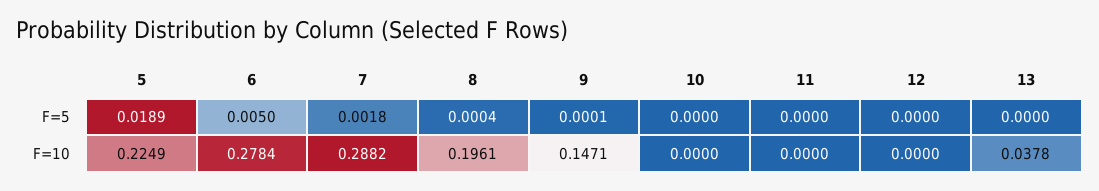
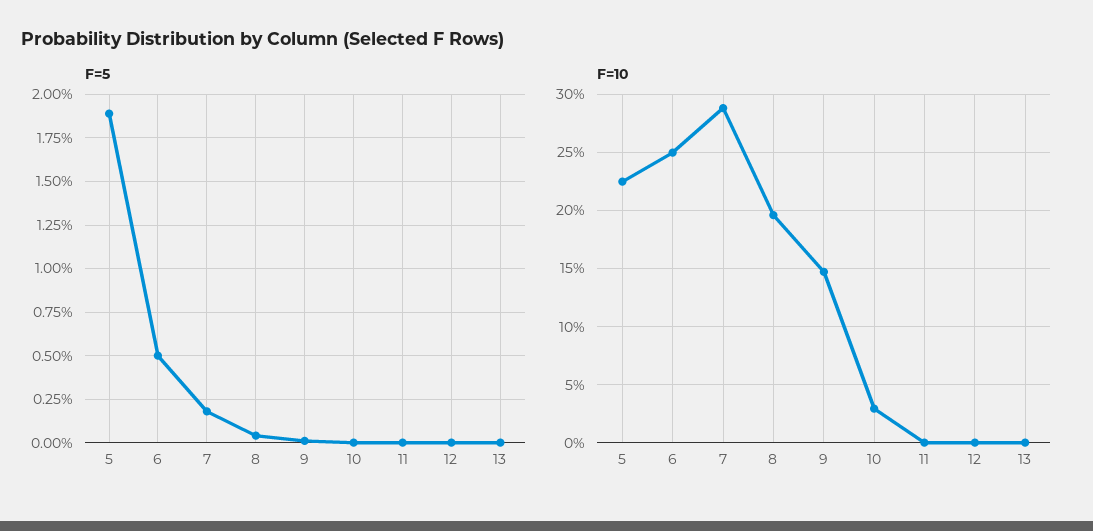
F=10, 6: 0.2784 -> 0.25
F=10, 10: 0 -> 0.03
F=10, 13: 0.0378 -> 0

